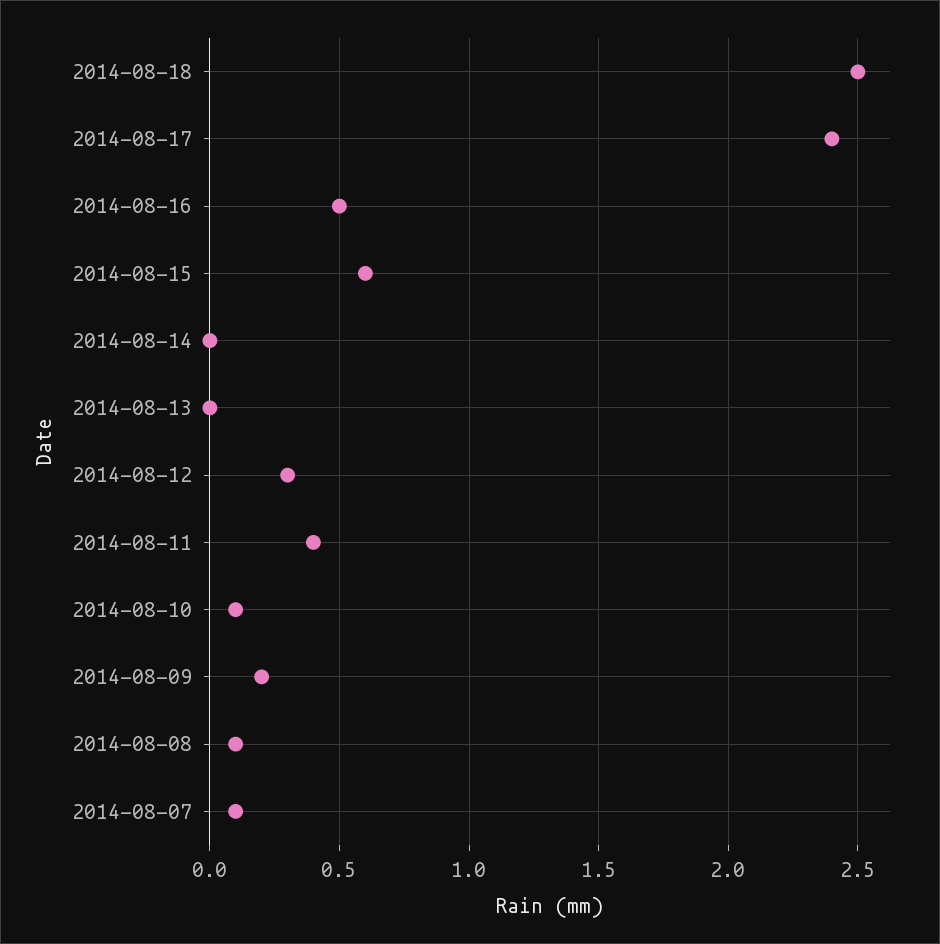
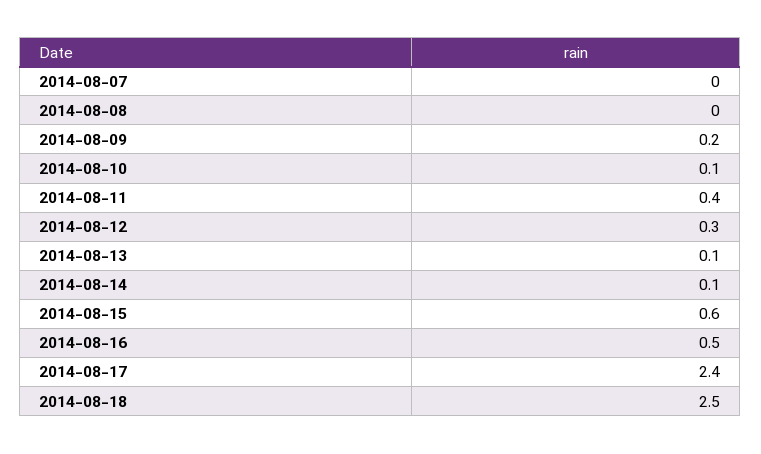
2014-08-14: 0 -> 0.1
2014-08-13: 0 -> 0.1
2014-08-08: 0.1 -> 0
2014-08-07: 0.1 -> 0

